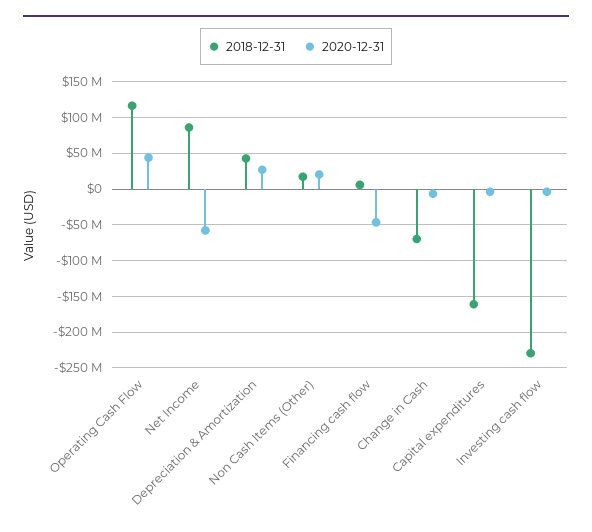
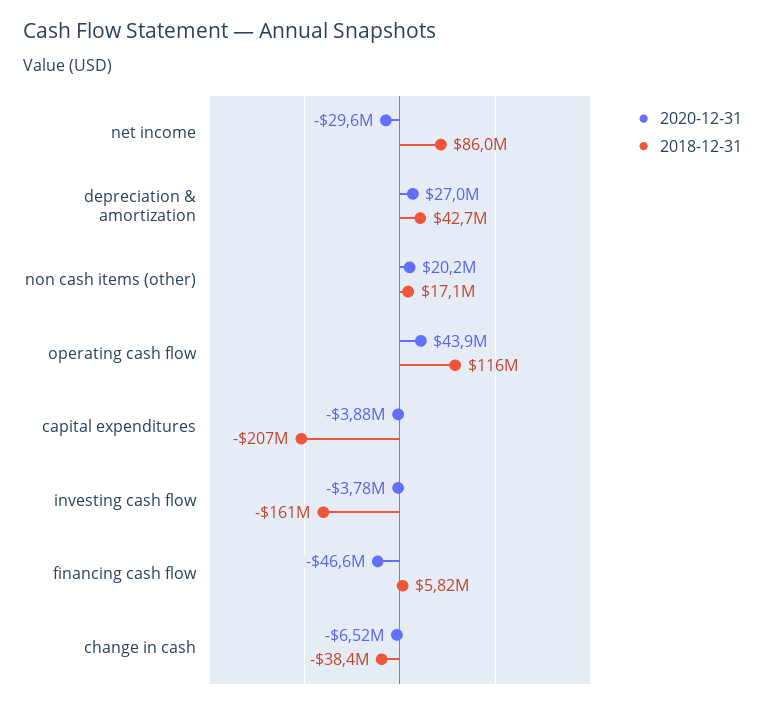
2020-12-31, Net Income: -60000000 -> -29600000
2018-12-31, Change in Cash: -70000000 -> -38400000
2018-12-31, Capital expenditures: -160000000 -> -207000000
2018-12-31, Investing cash flow: -230000000 -> -161000000

